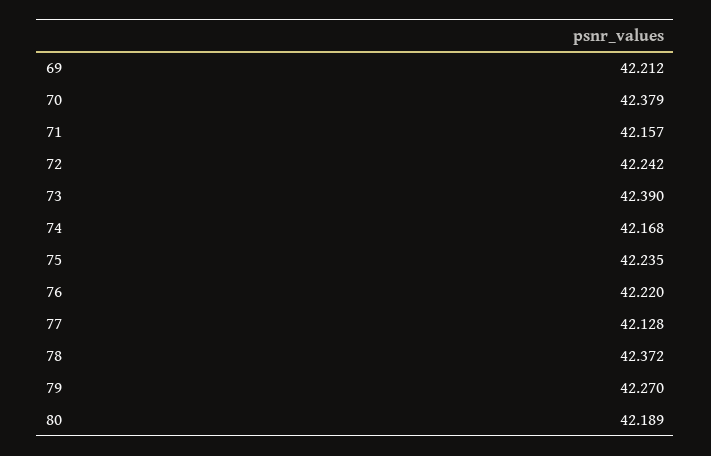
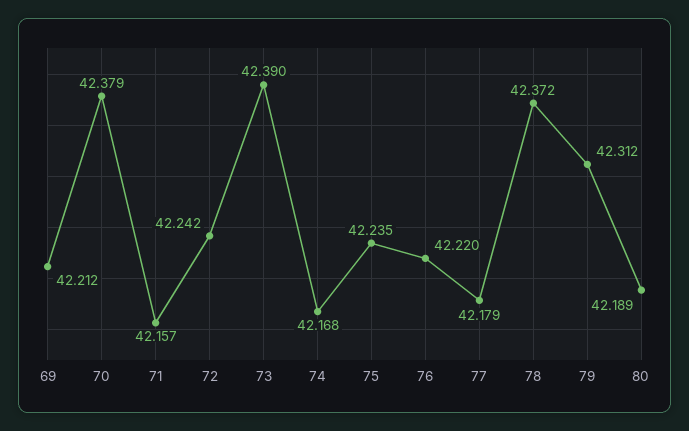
77: 42.128 -> 42.179
79: 42.27 -> 42.312

